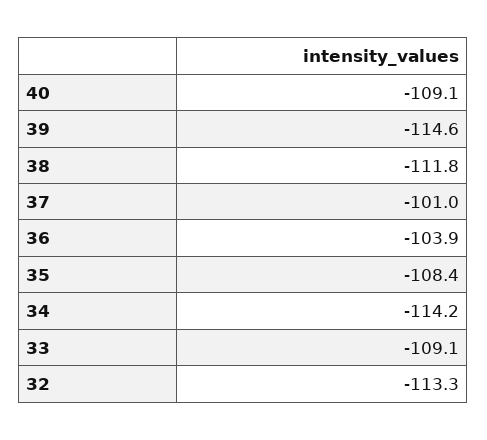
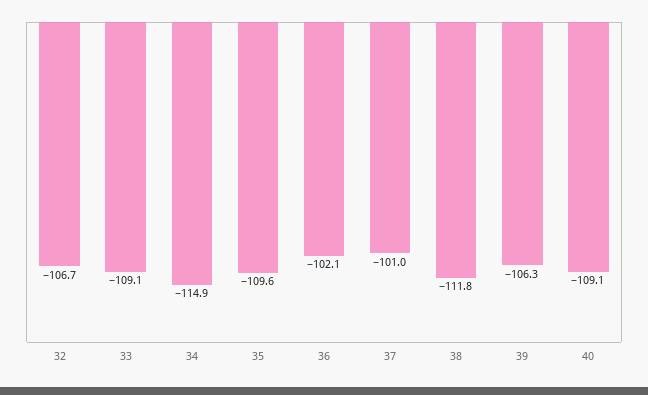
39: -114.6 -> -106.3
36: -103.9 -> -102.1
35: -108.4 -> -109.6
34: -114.2 -> -114.9
32: -113.3 -> -106.7

